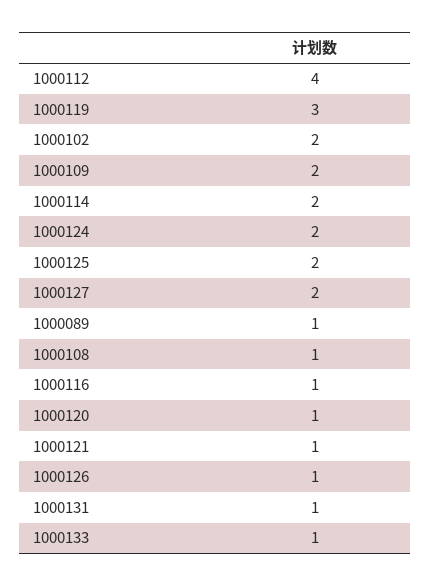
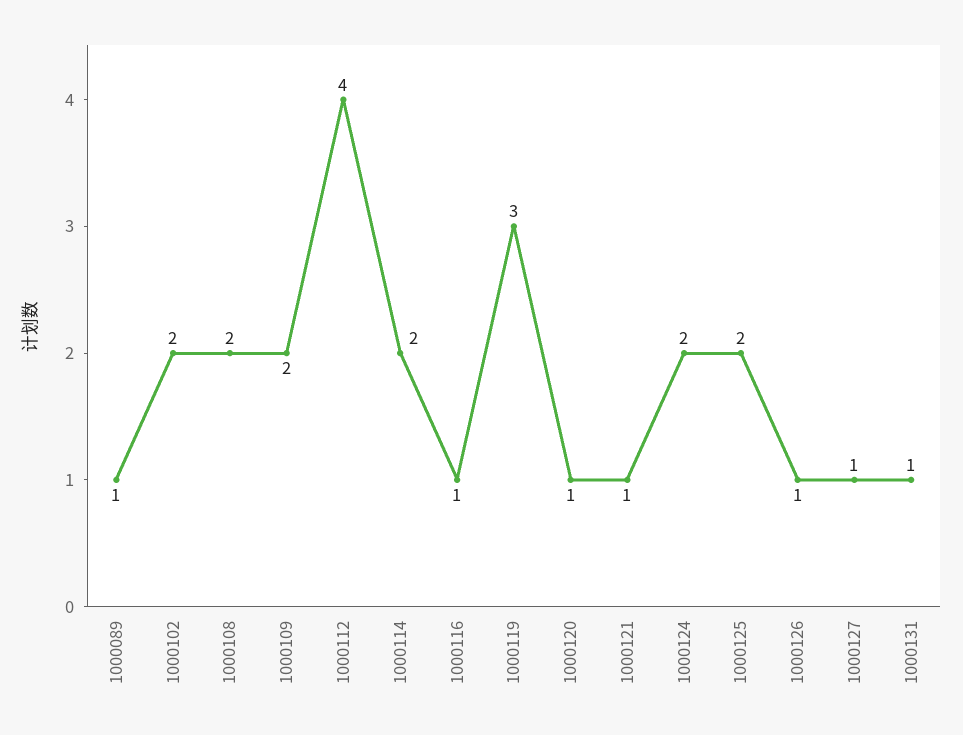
1000127: 2 -> 1
1000108: 1 -> 2
1000133: 1 -> none

